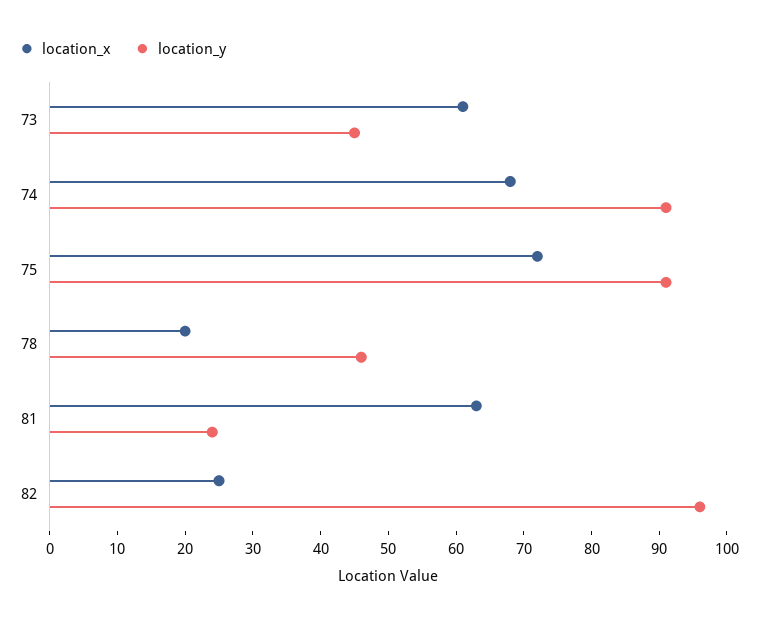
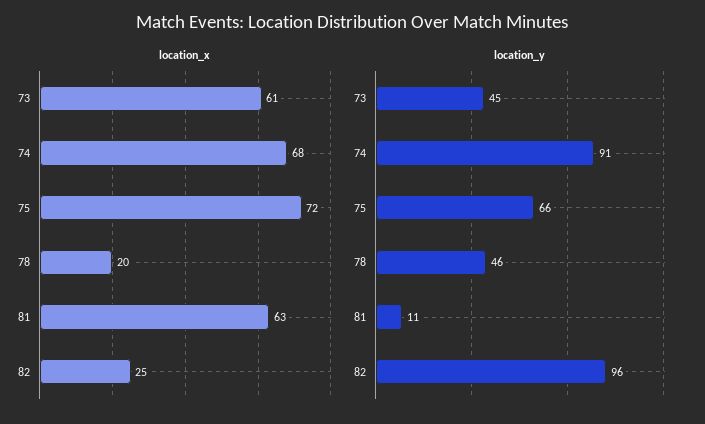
location_y, 75: 90 -> 66
location_y, 81: 25 -> 11

